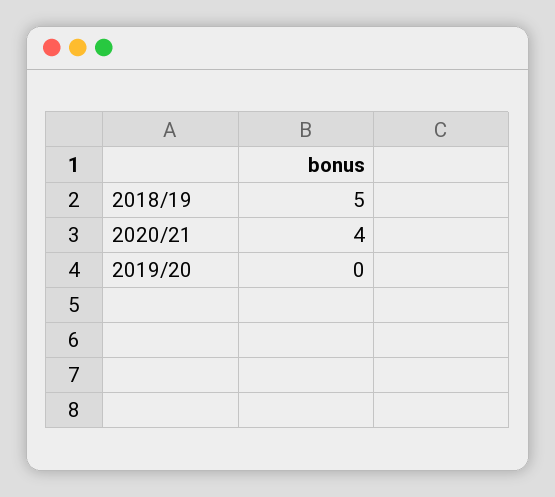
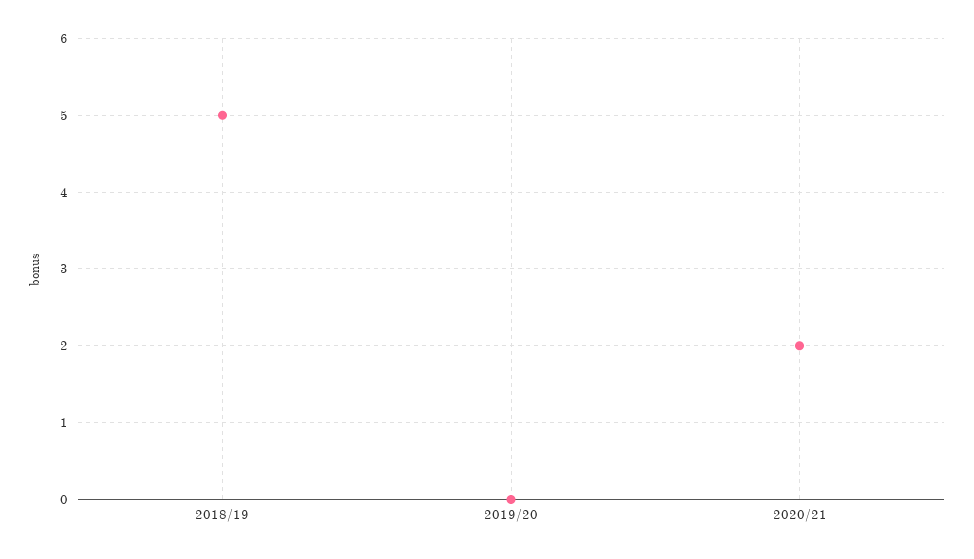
2020/21: 4 -> 2

